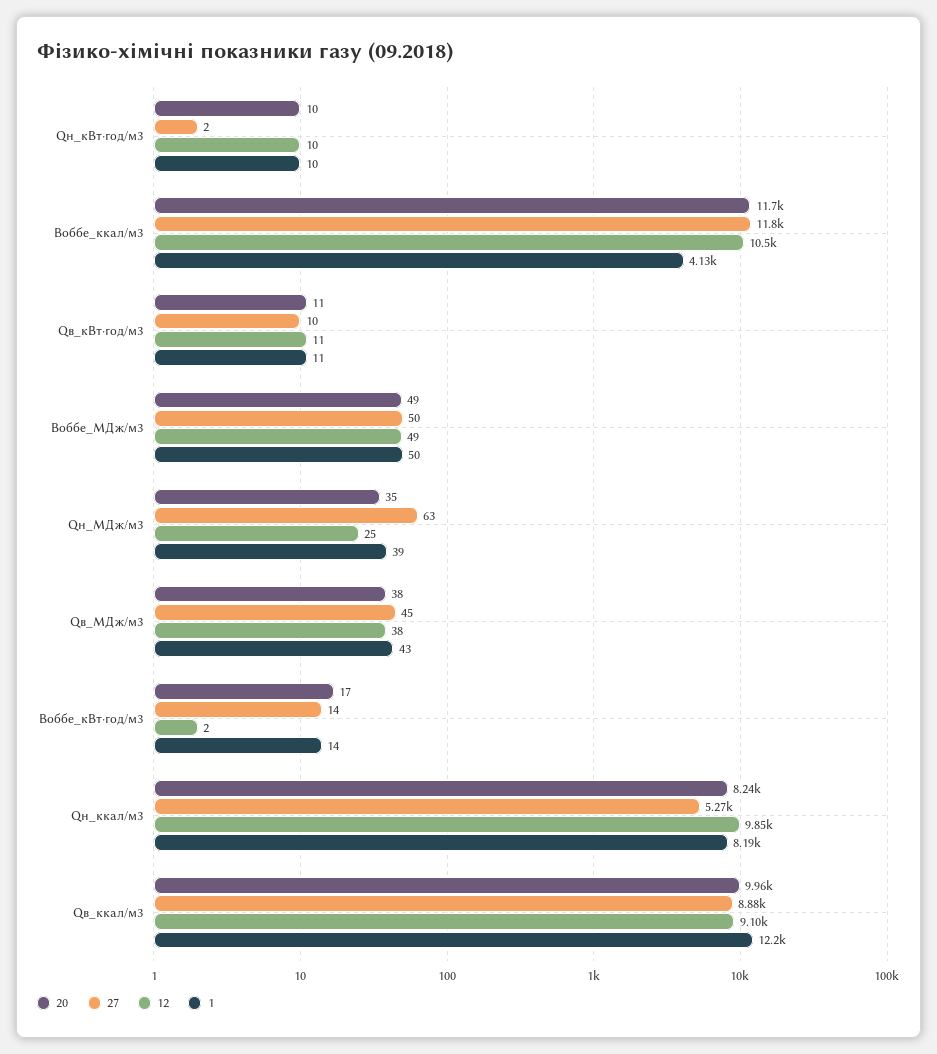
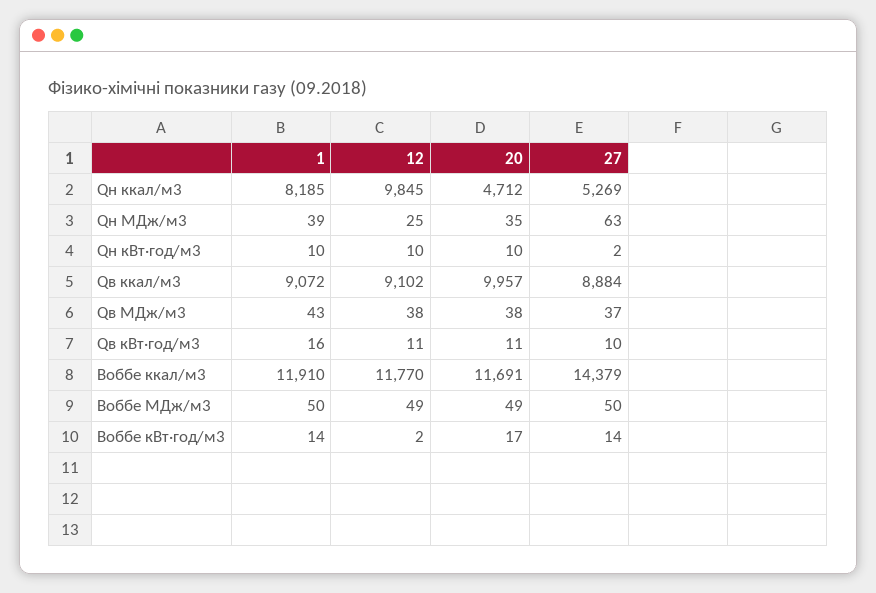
27, Воббе_ккал/м3: 11800 -> 14379
12, Воббе_ккал/м3: 10500 -> 11770
1, Воббе_ккал/м3: 4130 -> 11910
1, Qв_кВт·год/м3: 11 -> 16
27, Qв_МДж/м3: 45 -> 37
20, Qн_ккал/м3: 8240 -> 4712
1, Qв_ккал/м3: 12200 -> 9072

